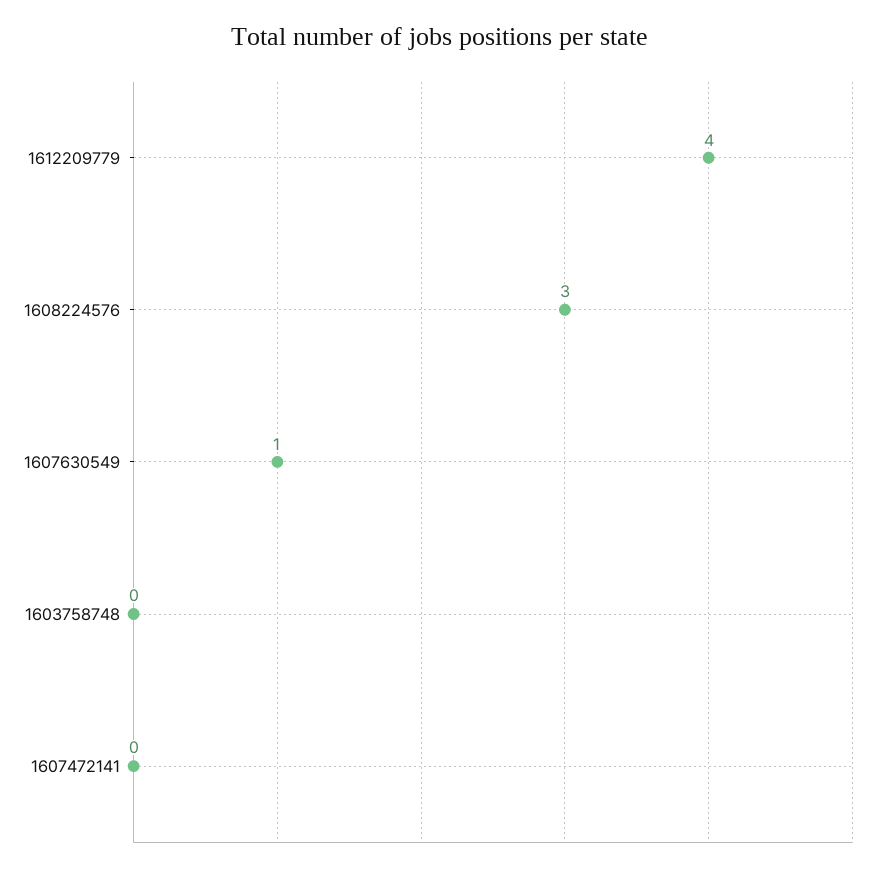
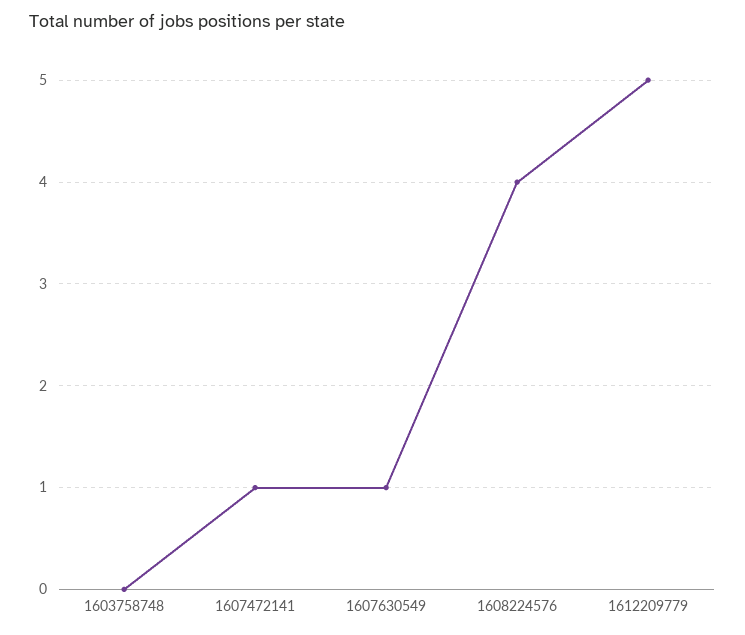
1612209779: 4 -> 5
1608224576: 3 -> 4
1607472141: 0 -> 1

